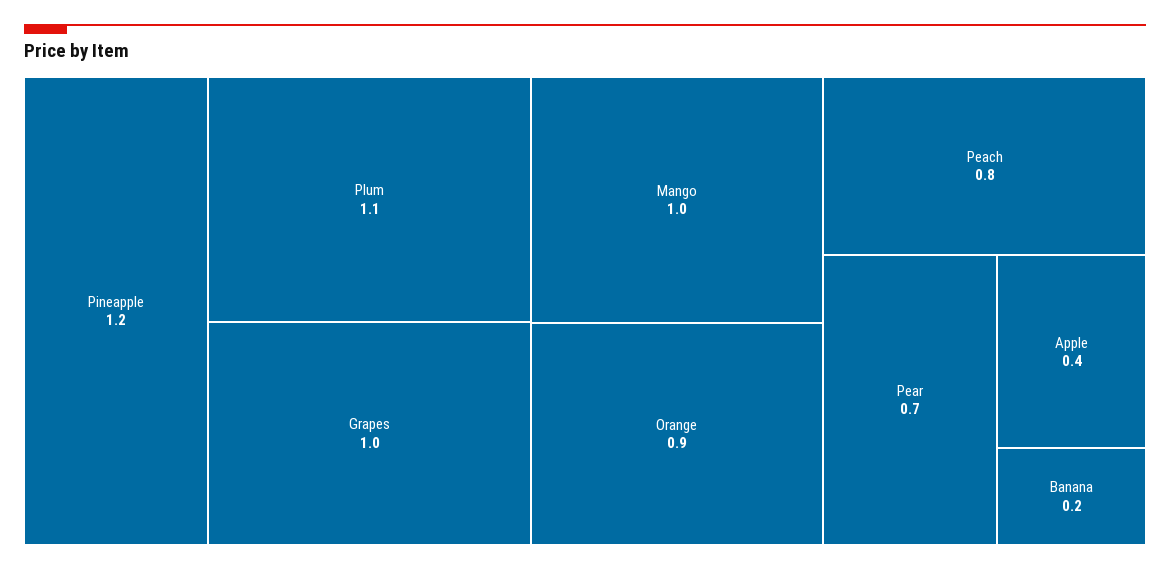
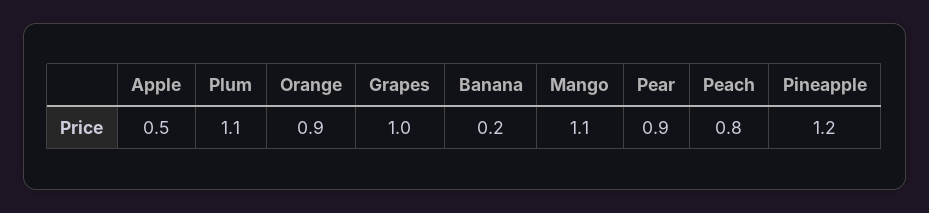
Mango: 1 -> 1.1
Pear: 0.7 -> 0.9
Apple: 0.4 -> 0.5

